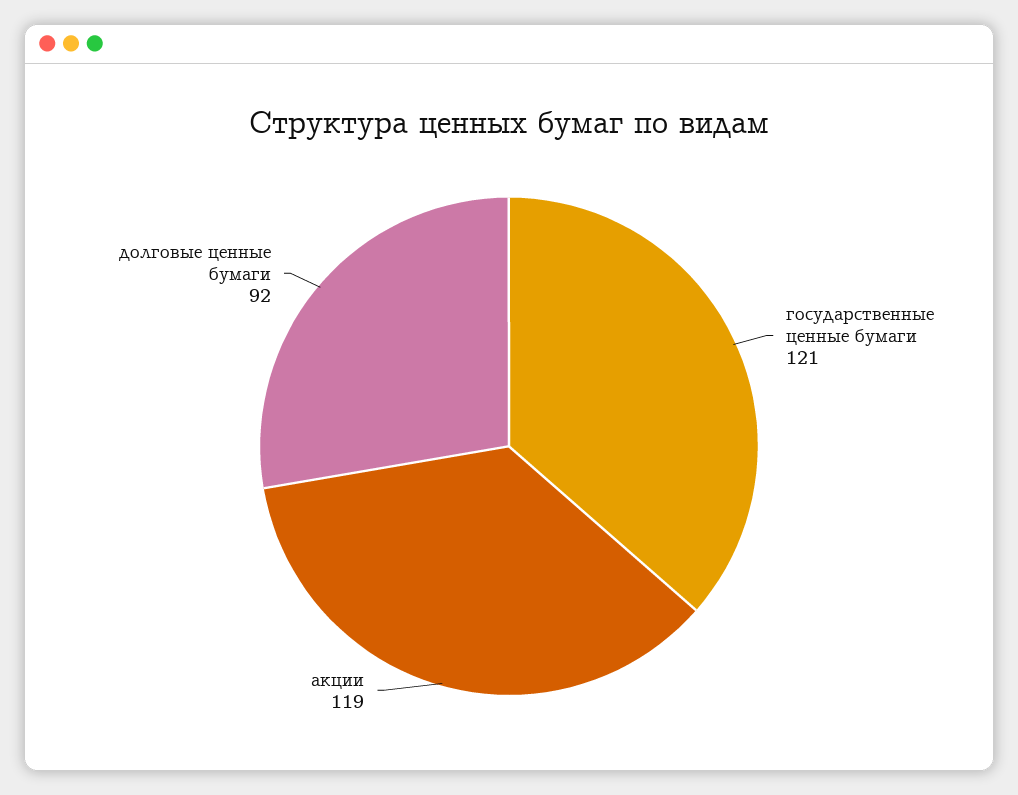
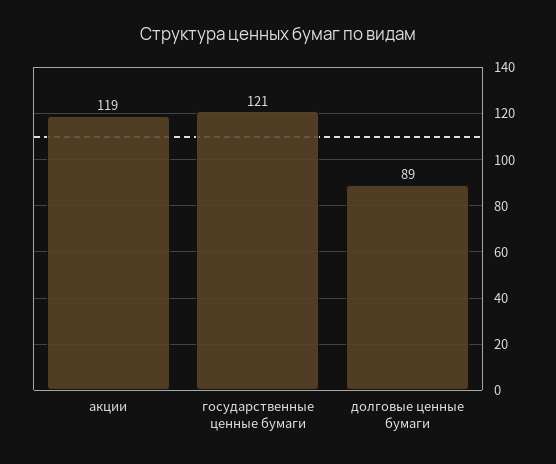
долговые ценные бумаги: 92 -> 89

